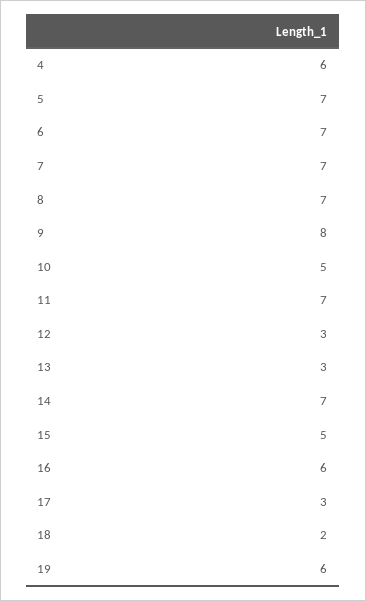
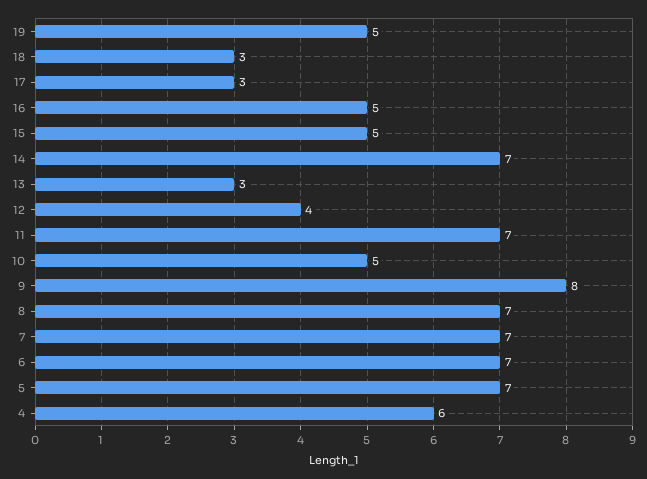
12: 3 -> 4
16: 6 -> 5
18: 2 -> 3
19: 6 -> 5

